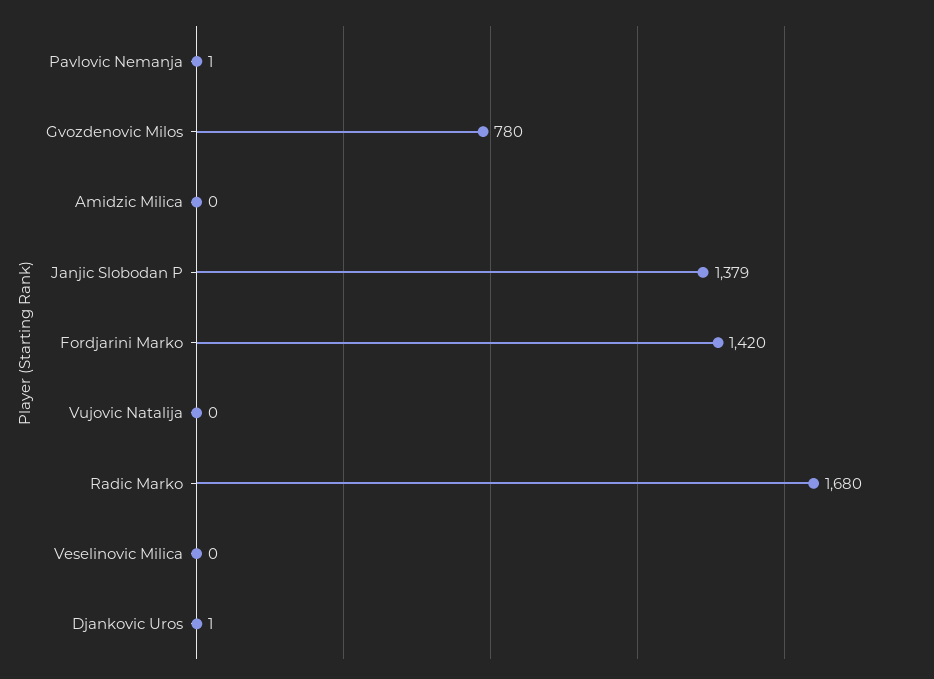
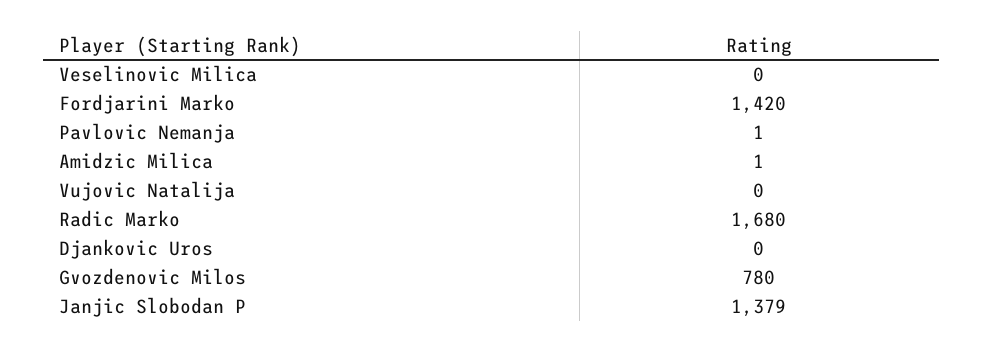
Amidzic Milica: 0 -> 1
Djankovic Uros: 1 -> 0

